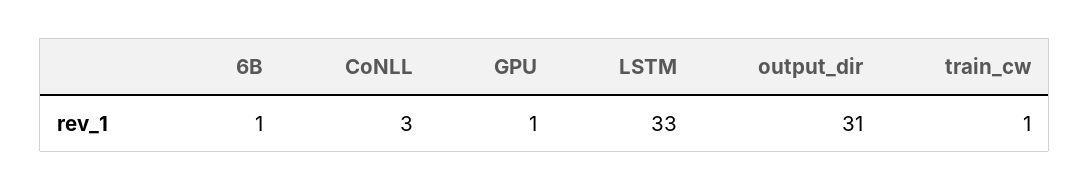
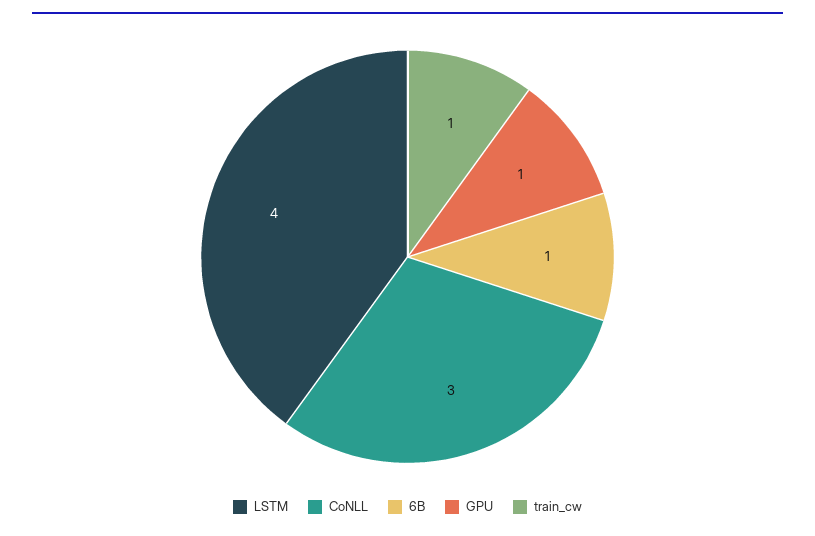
LSTM: 33 -> 4
output_dir: 31 -> none

